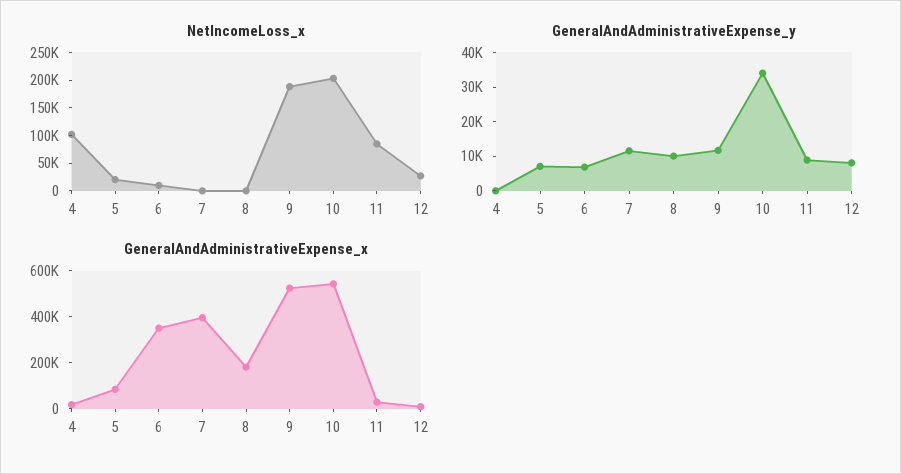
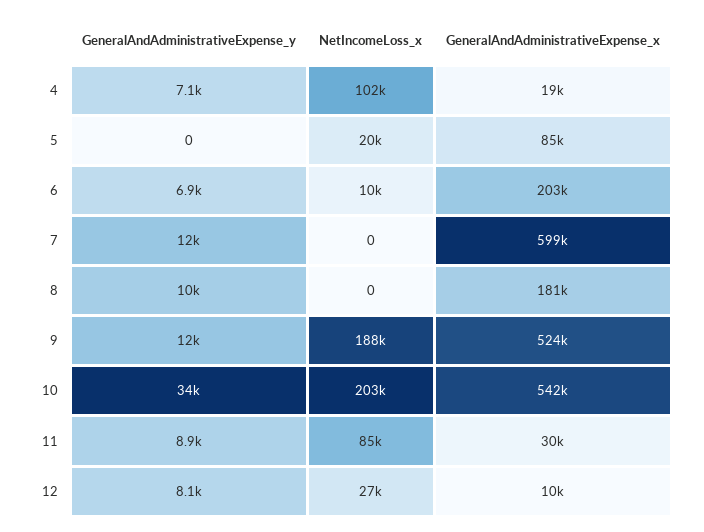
GeneralAndAdministrativeExpense_y, 4: 0 -> 7100
GeneralAndAdministrativeExpense_y, 5: 7500 -> 0
GeneralAndAdministrativeExpense_x, 6: 350000 -> 203000
GeneralAndAdministrativeExpense_x, 7: 400000 -> 599000

